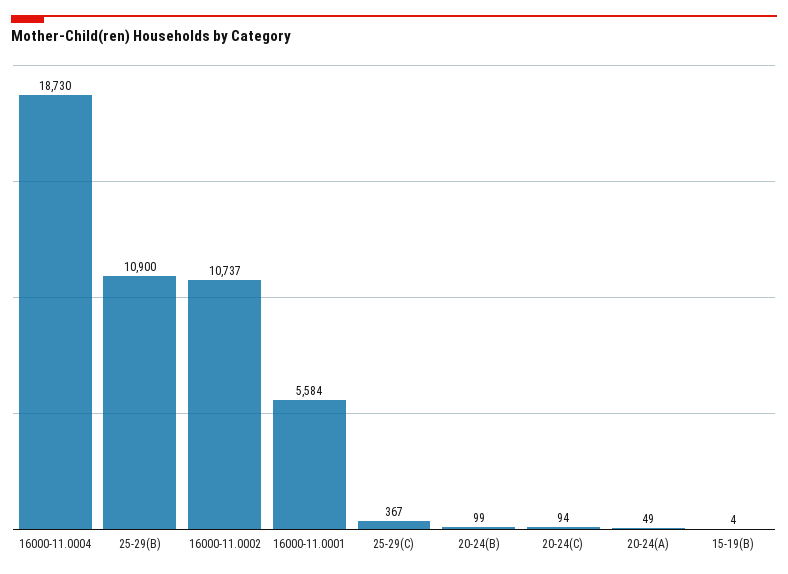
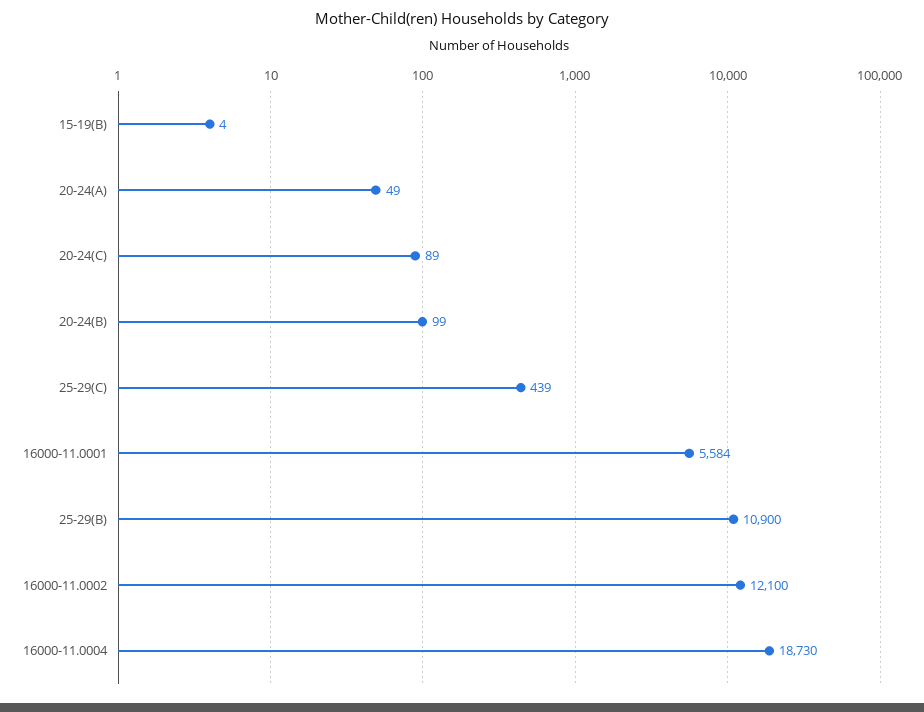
16000-11.0002: 10737 -> 12100
25-29(C): 367 -> 439
20-24(C): 94 -> 89

